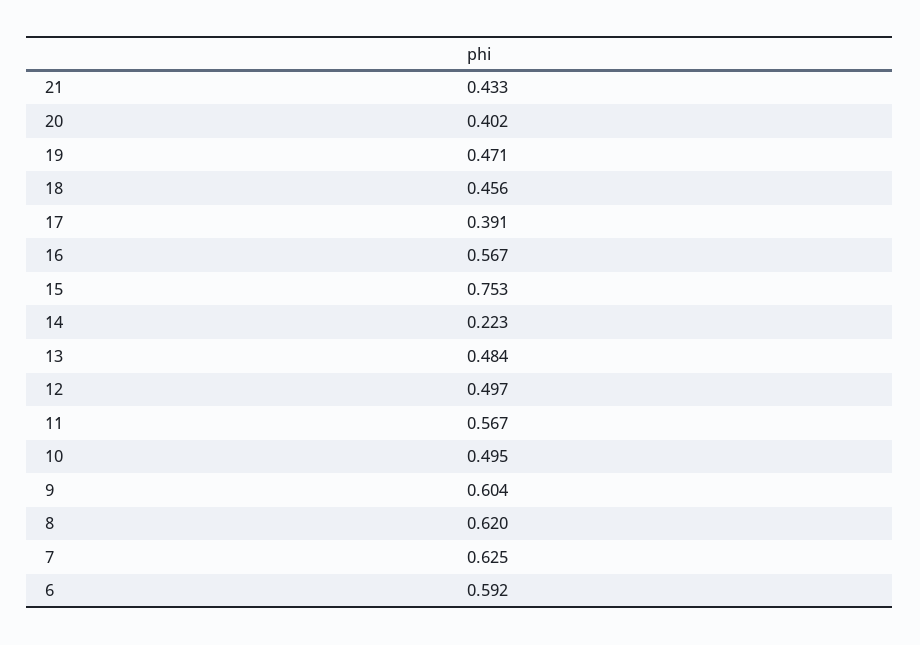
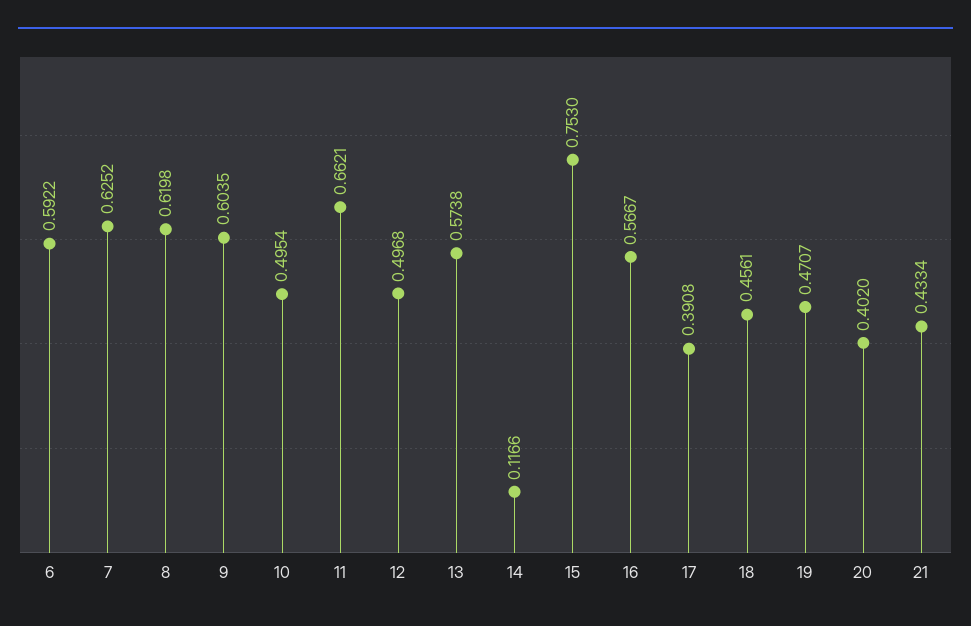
14: 0.223 -> 0.1166
13: 0.484 -> 0.5738
11: 0.567 -> 0.6621

